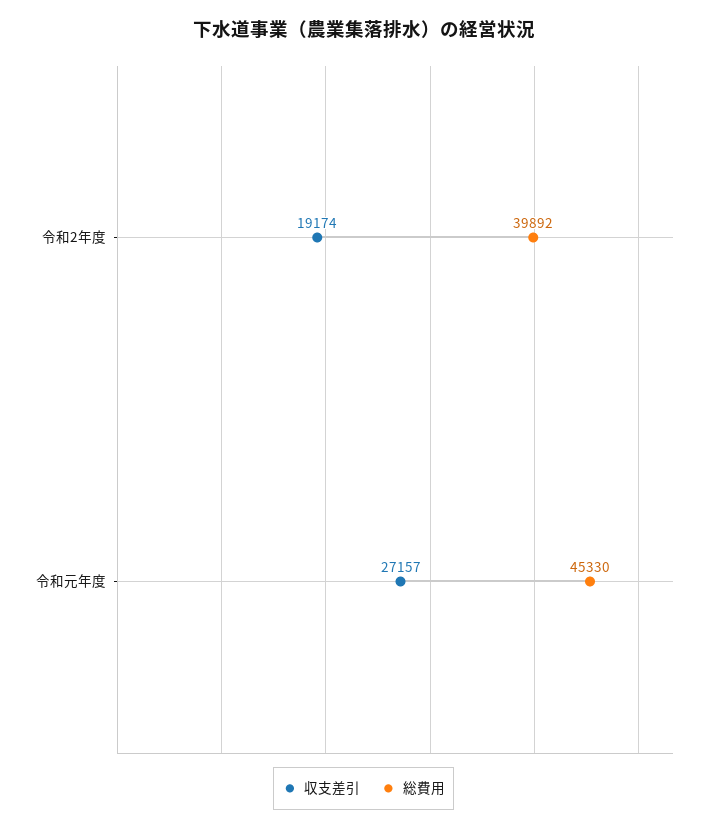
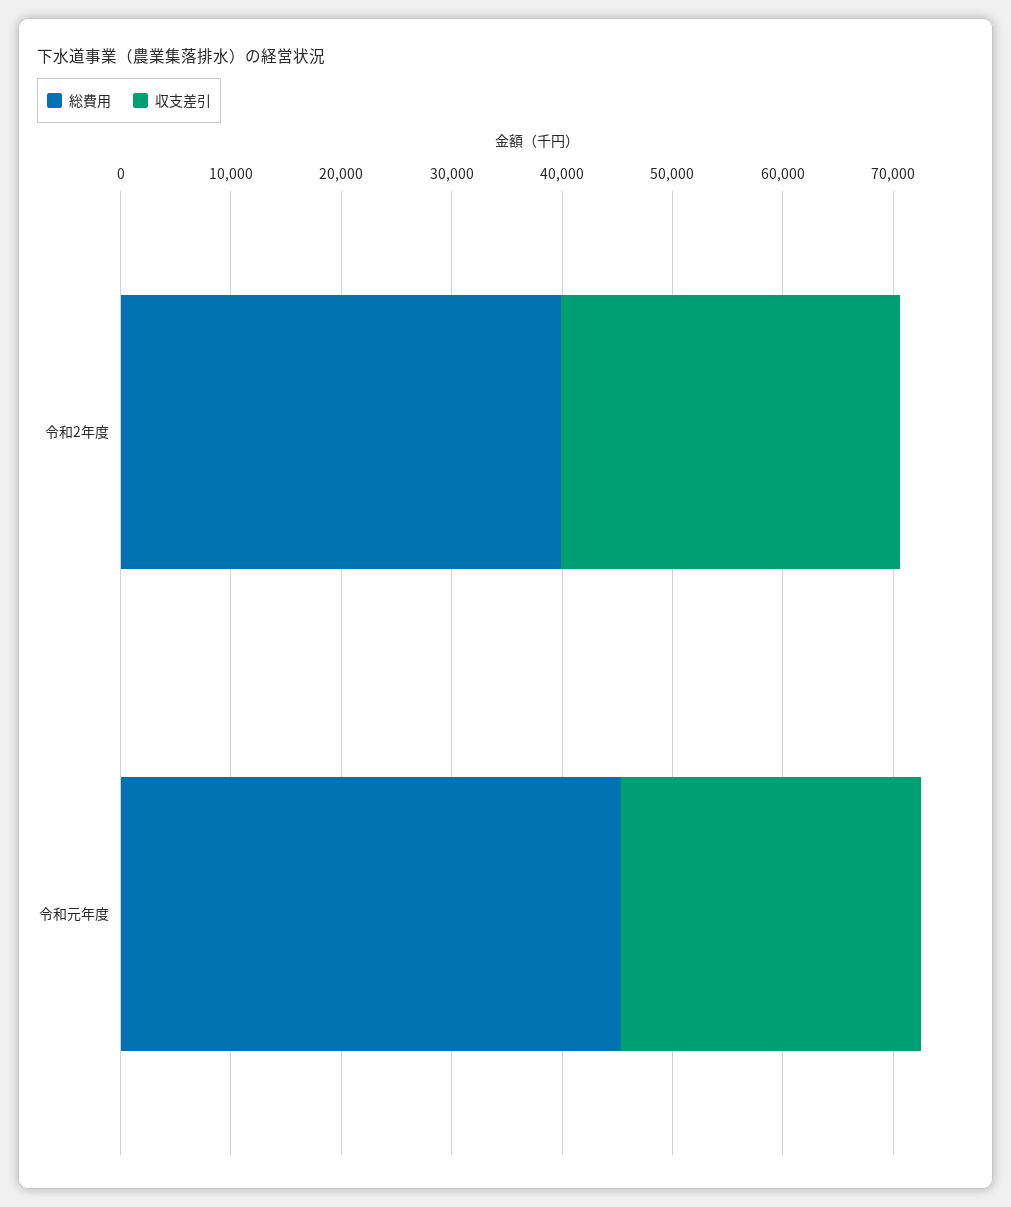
収支差引, 令和2年度: 19174 -> 30000

